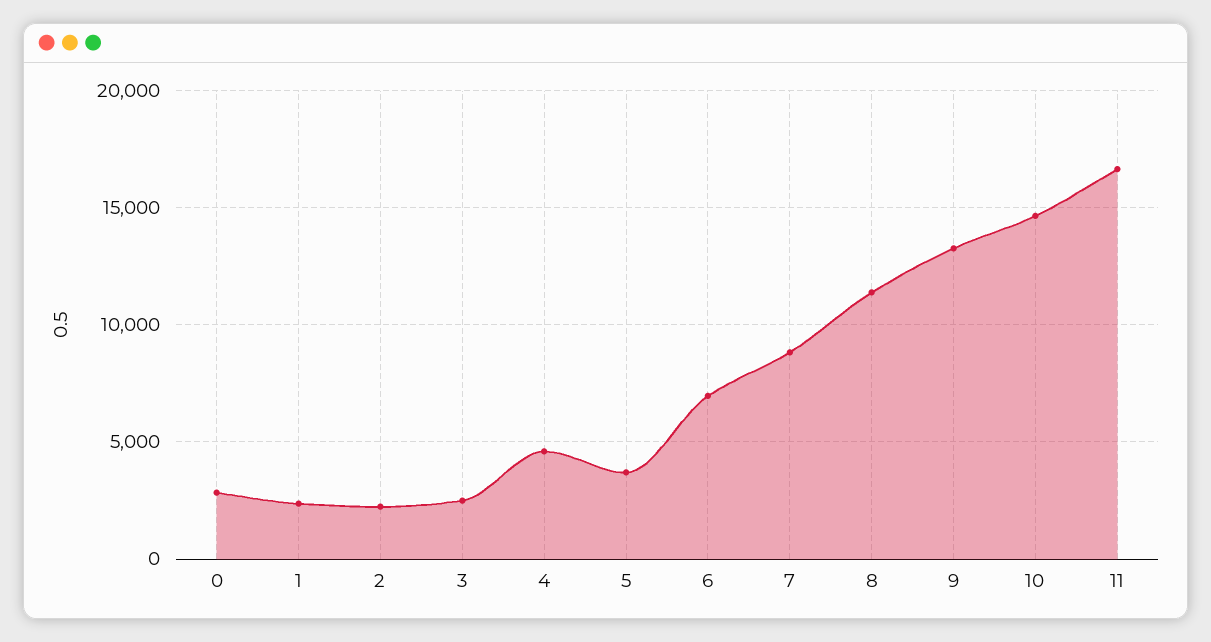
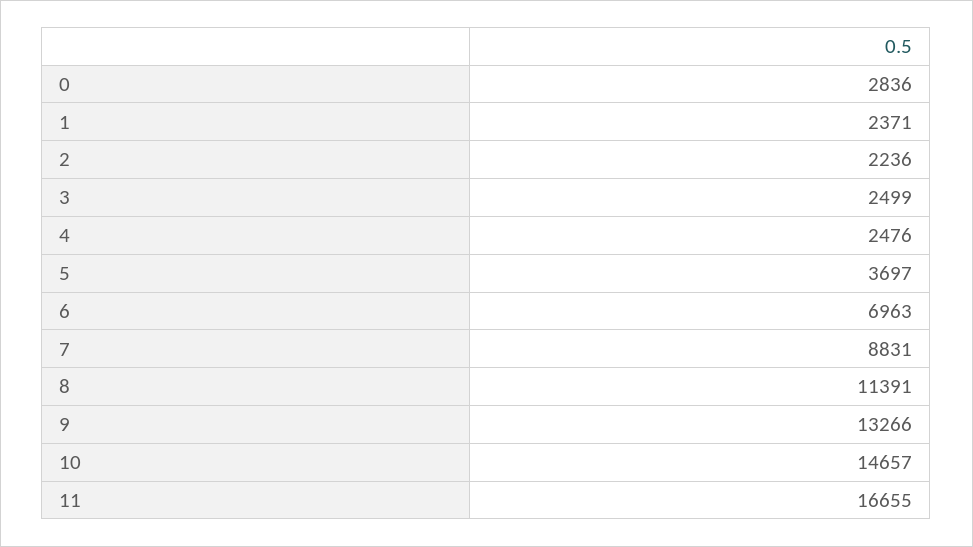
4: 4500 -> 2476

